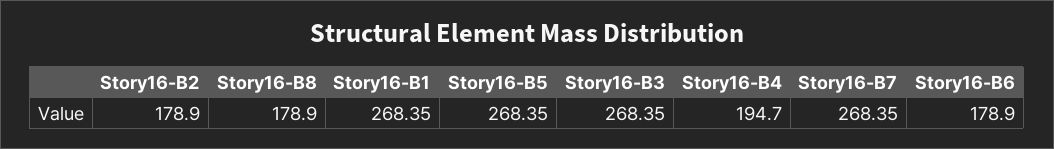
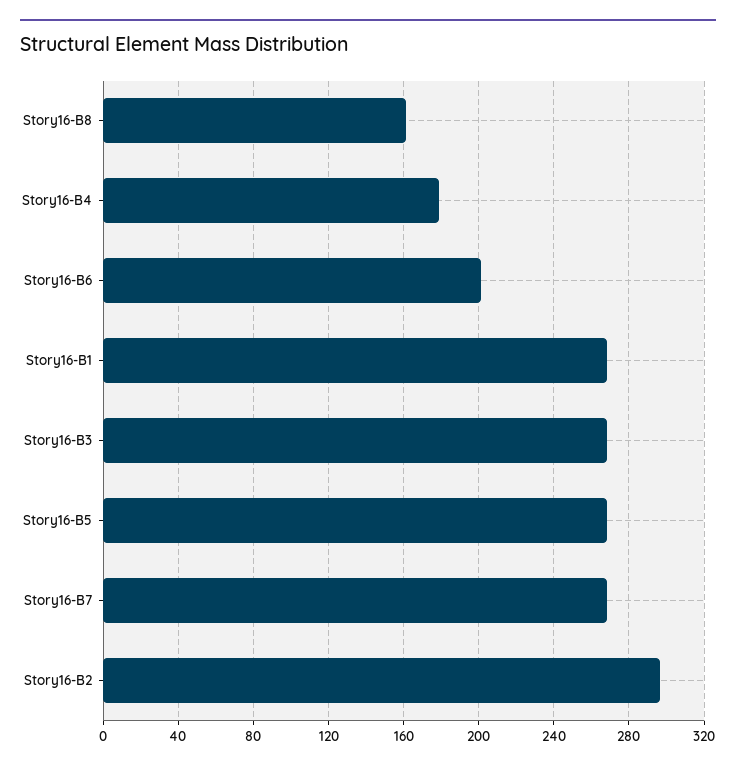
Story16-B2: 178.9 -> 295
Story16-B8: 178.9 -> 160
Story16-B4: 194.7 -> 180
Story16-B6: 178.9 -> 200

